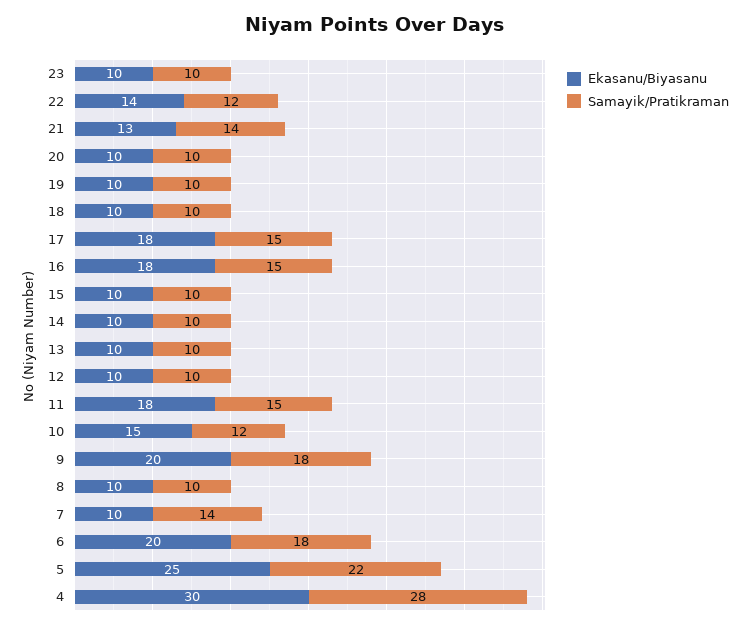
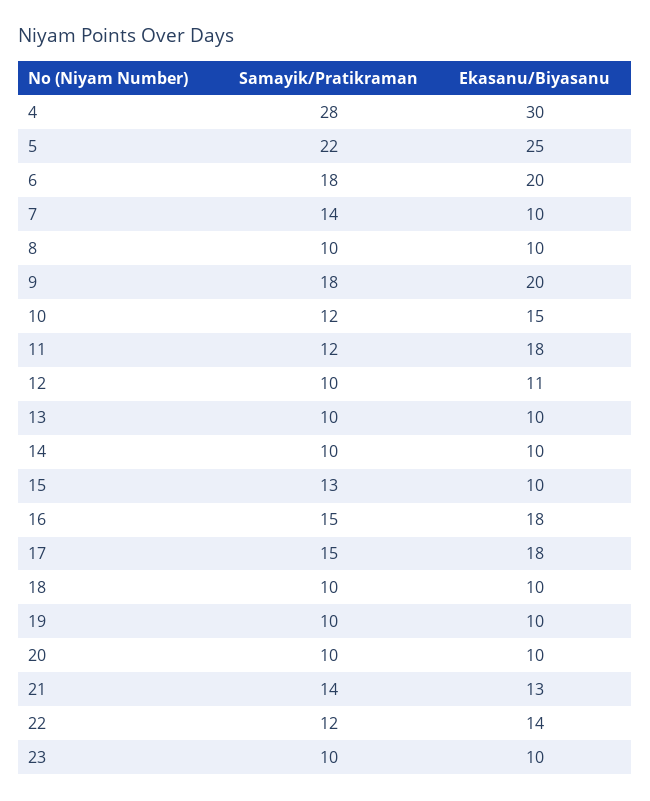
Samayik/Pratikraman, 15: 10 -> 13
Ekasanu/Biyasanu, 12: 10 -> 11
Samayik/Pratikraman, 11: 15 -> 12

